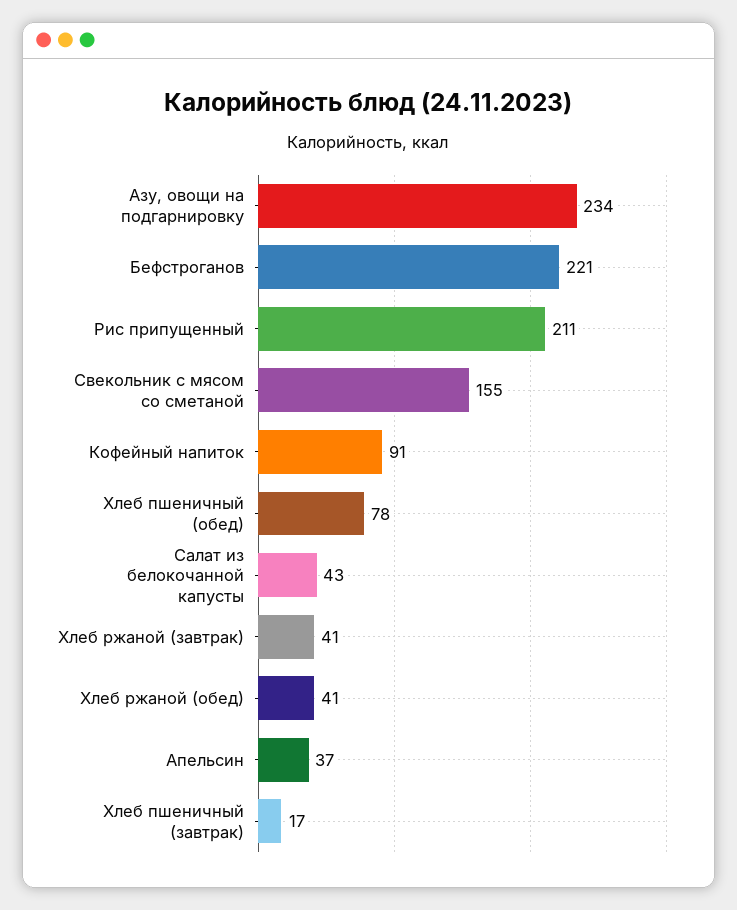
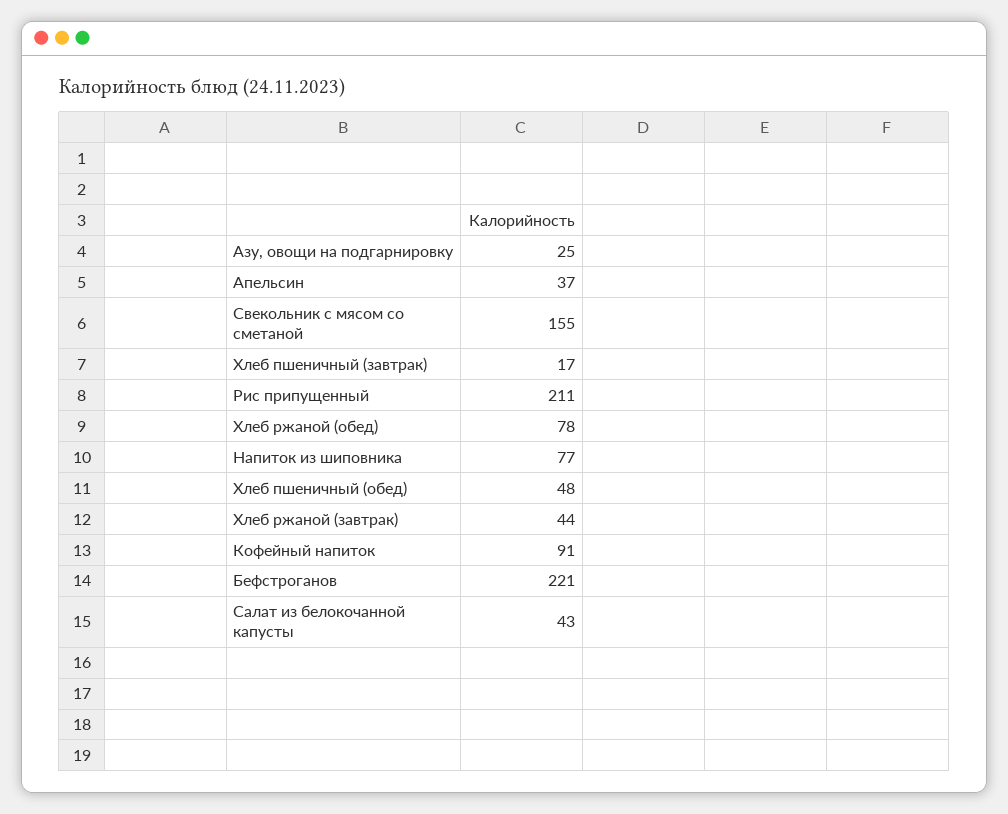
Азу, овощи на подгарнировку: 234 -> 25
Хлеб пшеничный (обед): 78 -> 48
Хлеб ржаной (завтрак): 41 -> 44
Хлеб ржаной (обед): 41 -> 78
Напиток из шиповника: none -> 77

